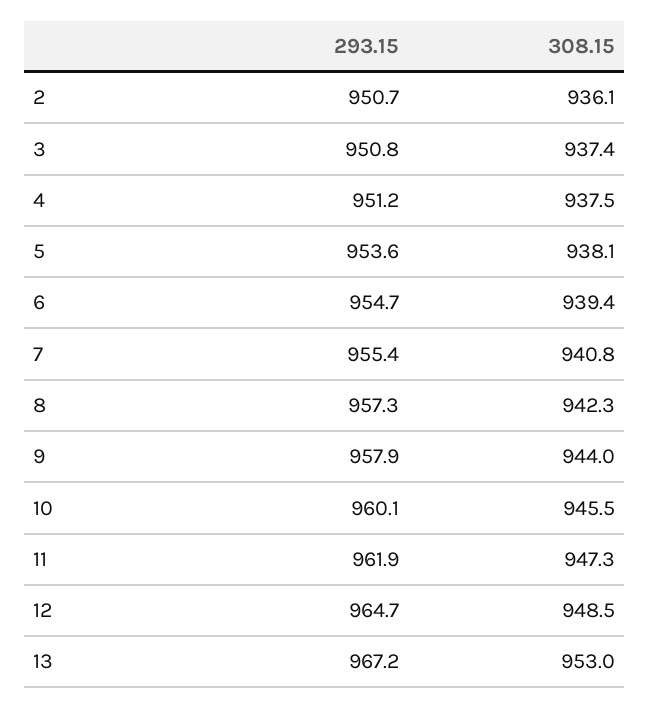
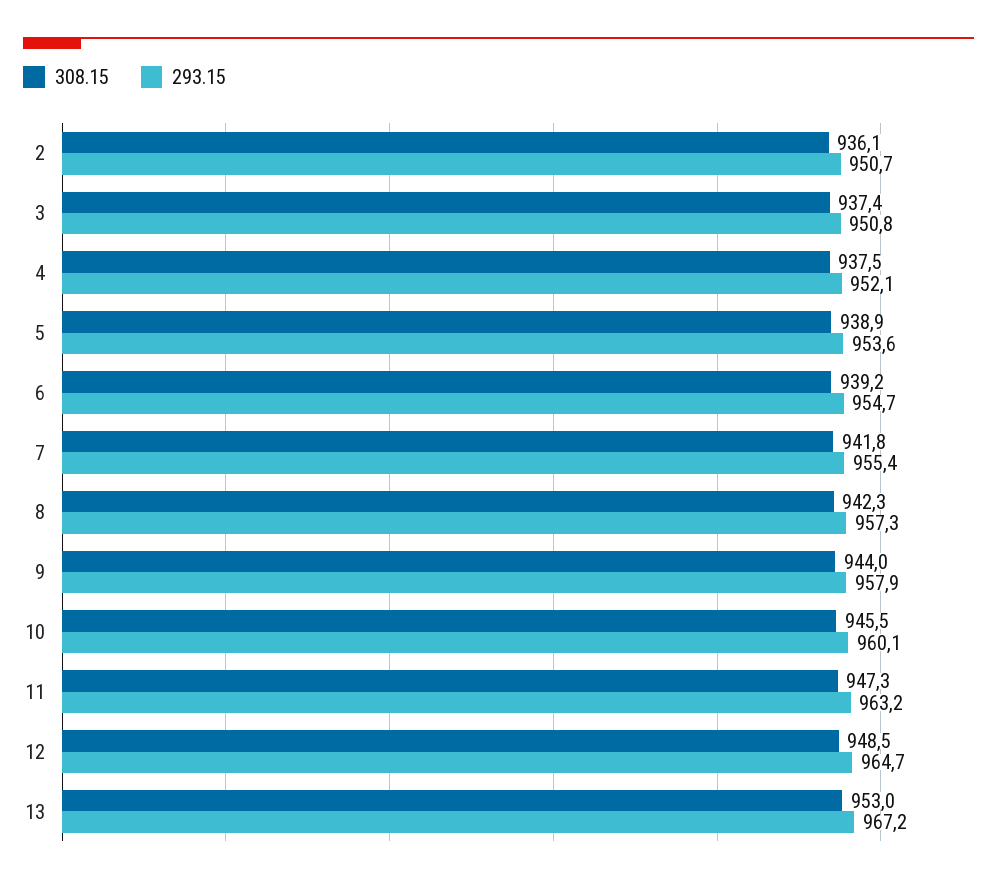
293.15, 4: 951.2 -> 952.1
308.15, 5: 938.1 -> 938.9
308.15, 6: 939.4 -> 939.2
308.15, 7: 940.8 -> 941.8
293.15, 11: 961.9 -> 963.2

